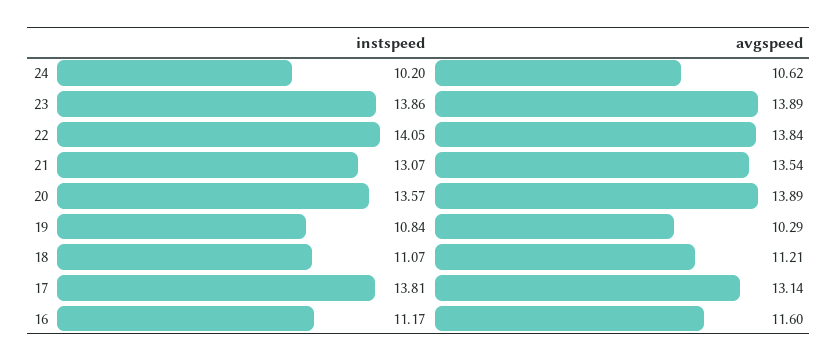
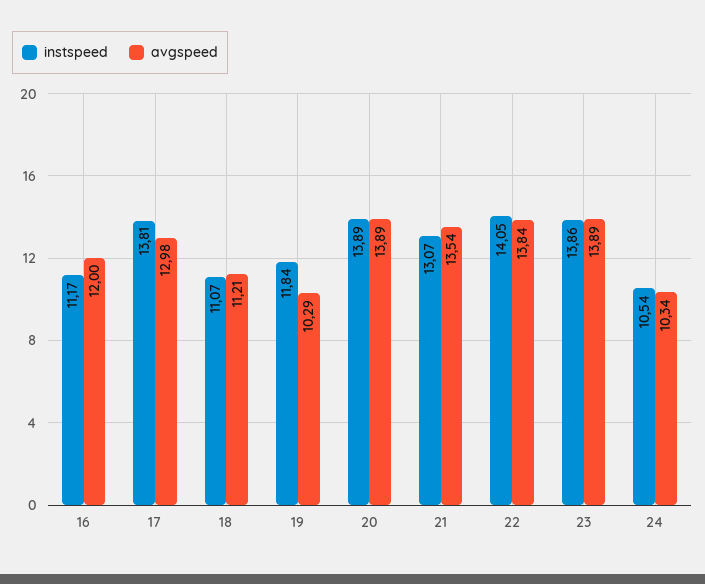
instspeed, 24: 10.2 -> 10.54
avgspeed, 24: 10.62 -> 10.34
instspeed, 20: 13.57 -> 13.89
instspeed, 19: 10.84 -> 11.84
avgspeed, 17: 13.14 -> 12.98
avgspeed, 16: 11.6 -> 12

